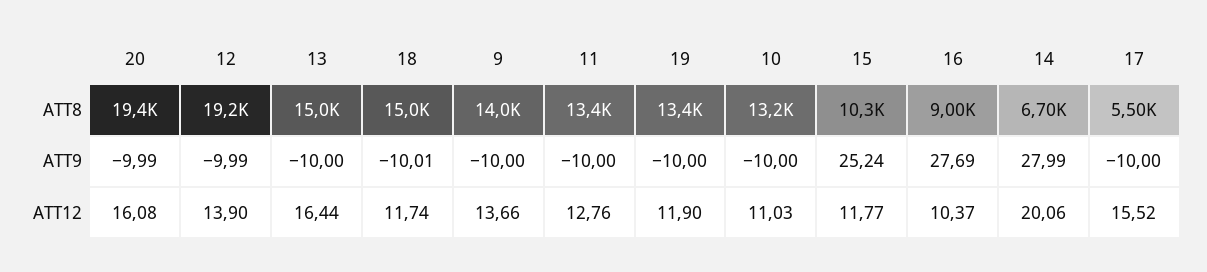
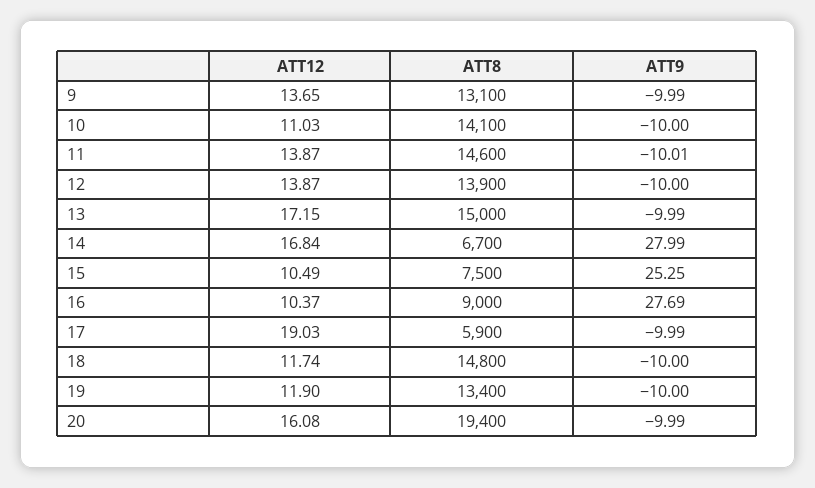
12, ATT8: 19200 -> 13900
18, ATT8: 15000 -> 14800
9, ATT8: 14000 -> 13100
11, ATT8: 13400 -> 14600
10, ATT8: 13200 -> 14100
15, ATT8: 10300 -> 7500
17, ATT8: 5500 -> 5900
12, ATT9: -9.99 -> -10
13, ATT9: -10 -> -9.99
18, ATT9: -10.01 -> -10
9, ATT9: -10 -> -9.99
11, ATT9: -10 -> -10.01
15, ATT9: 25.24 -> 25.25
17, ATT9: -10 -> -9.99
12, ATT12: 13.9 -> 13.87
13, ATT12: 16.44 -> 17.15
9, ATT12: 13.66 -> 13.65
11, ATT12: 12.76 -> 13.87
15, ATT12: 11.77 -> 10.49
14, ATT12: 20.06 -> 16.84
17, ATT12: 15.52 -> 19.03

